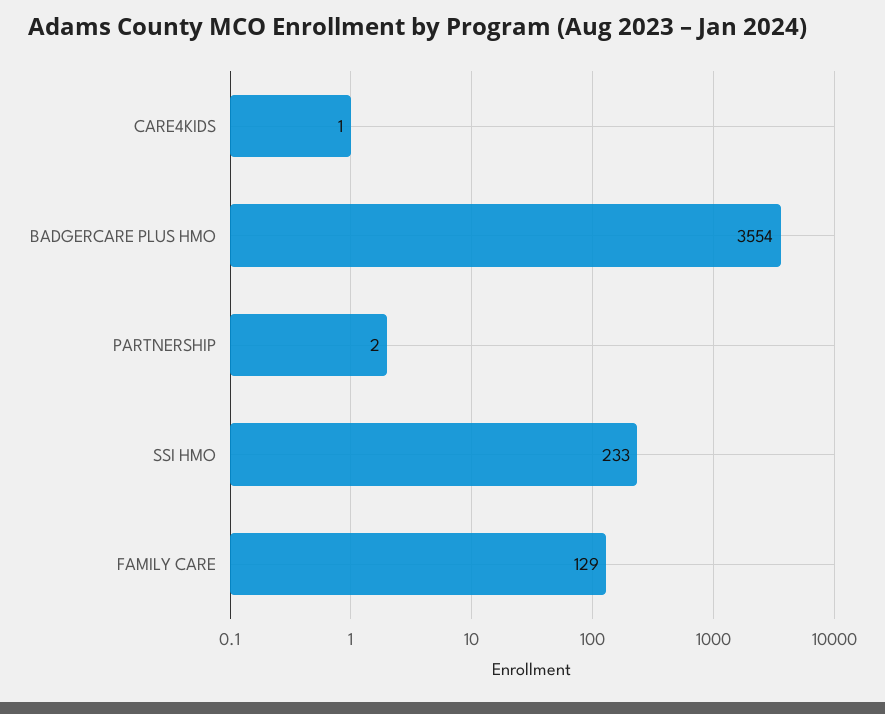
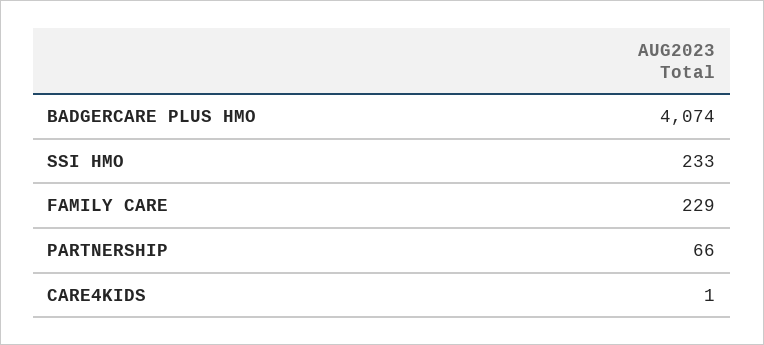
BADGERCARE PLUS HMO: 3554 -> 4074
PARTNERSHIP: 2 -> 66
FAMILY CARE: 129 -> 229

